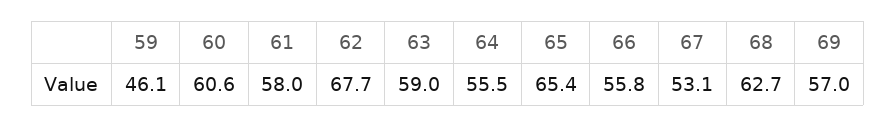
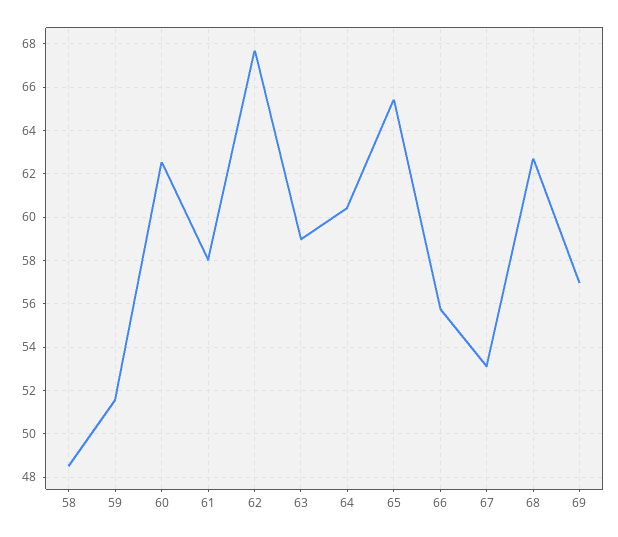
59: 46.1 -> 51.5
60: 60.6 -> 62.5
64: 55.5 -> 60.5
58: none -> 48.5

